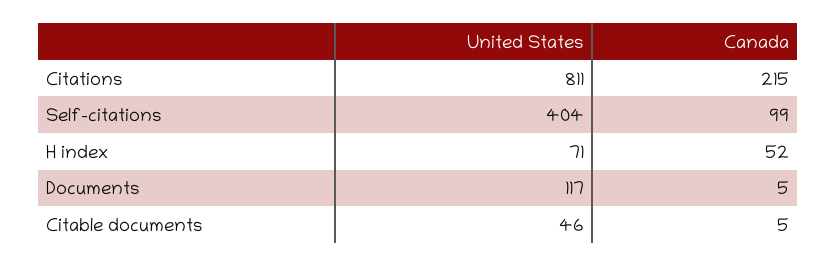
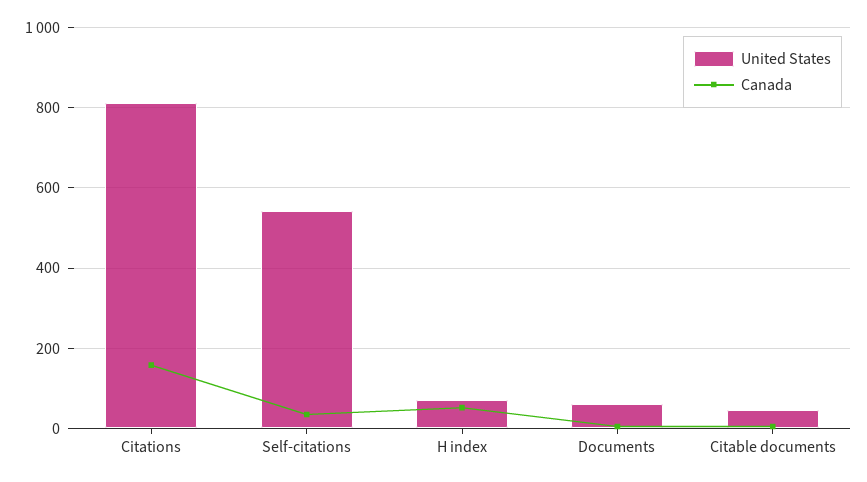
Canada, Citations: 215 -> 160
United States, Self-citations: 404 -> 540
Canada, Self-citations: 99 -> 40
United States, Documents: 117 -> 60

